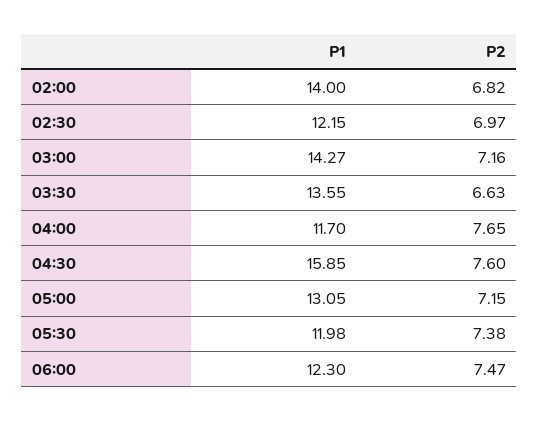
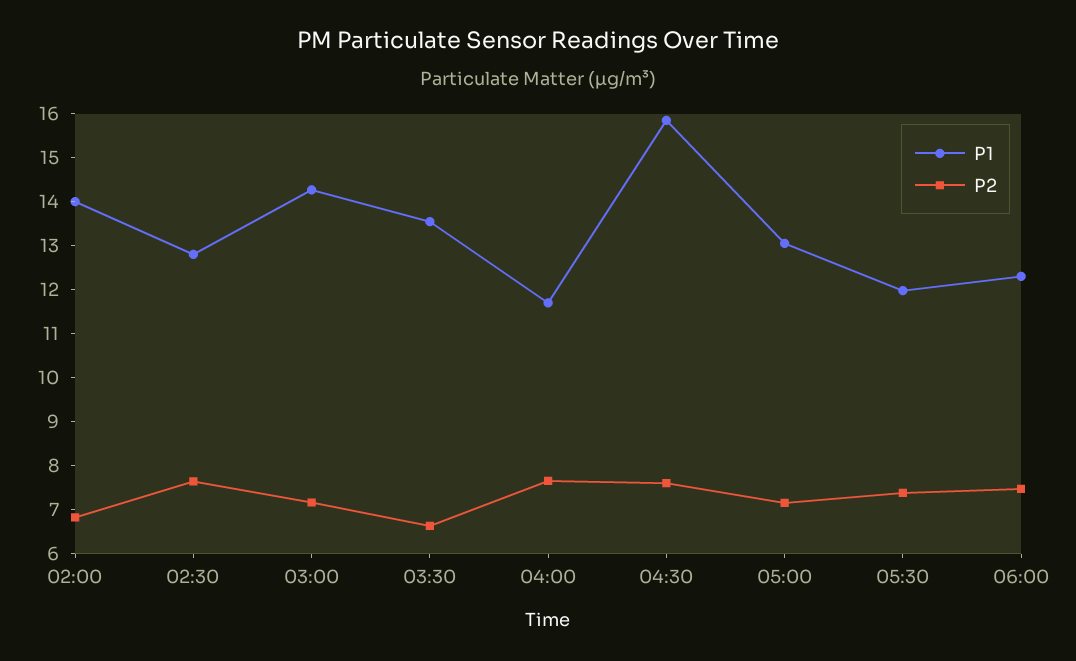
P1, 02:30: 12.15 -> 12.8
P2, 02:30: 6.97 -> 7.6

